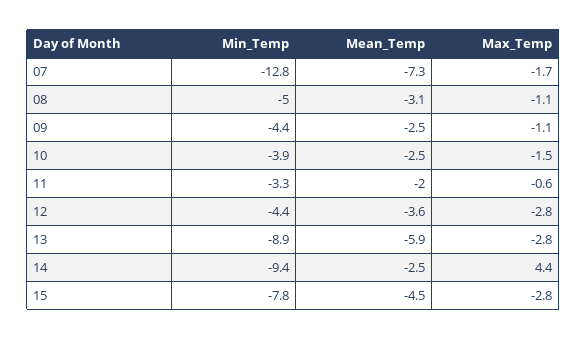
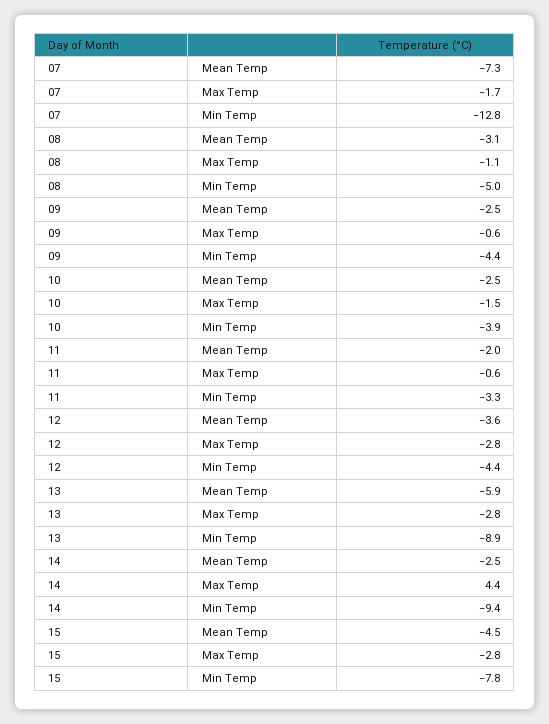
Max_Temp, 09: -1.1 -> -0.6

